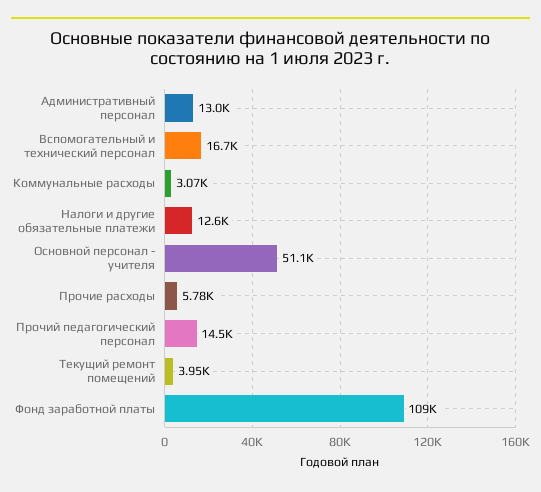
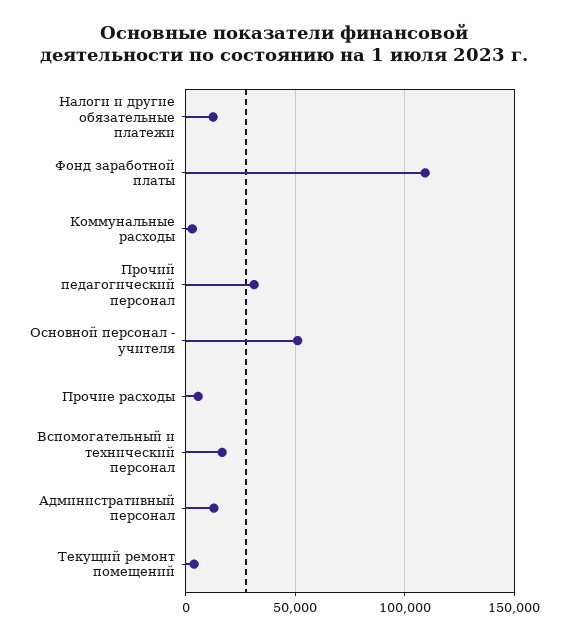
Прочий педагогический персонал: 14500 -> 30000

